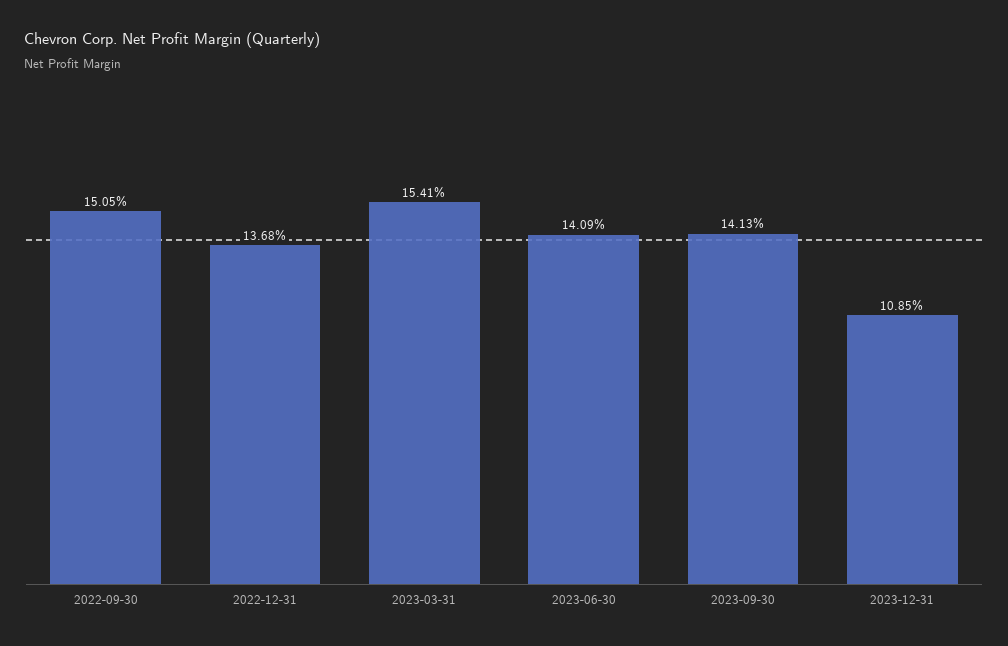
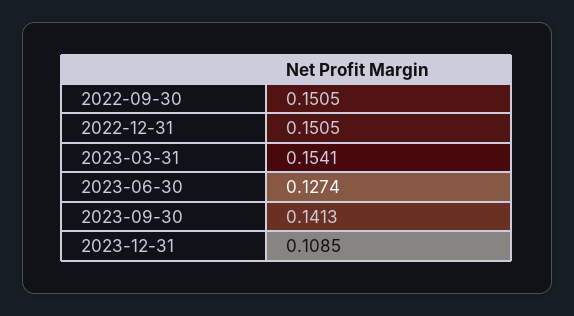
2022-12-31: 0.1368 -> 0.1505
2023-06-30: 0.1409 -> 0.1274

